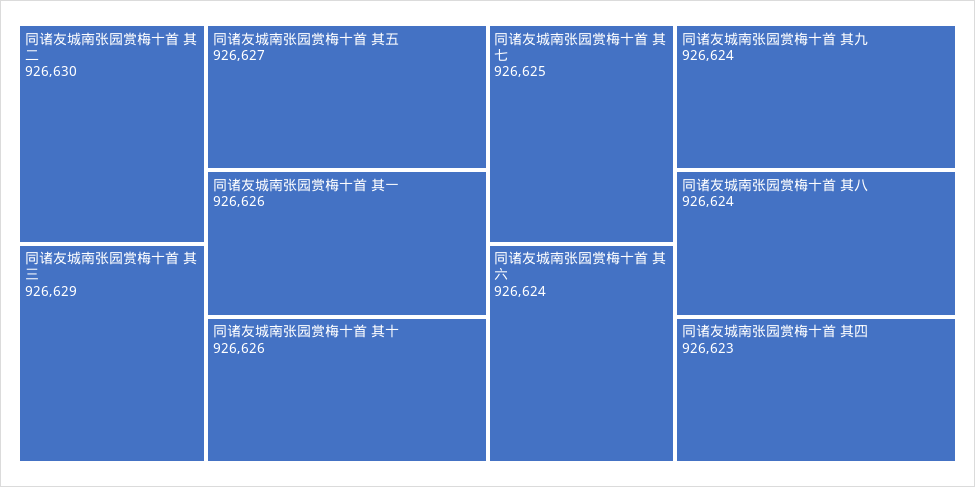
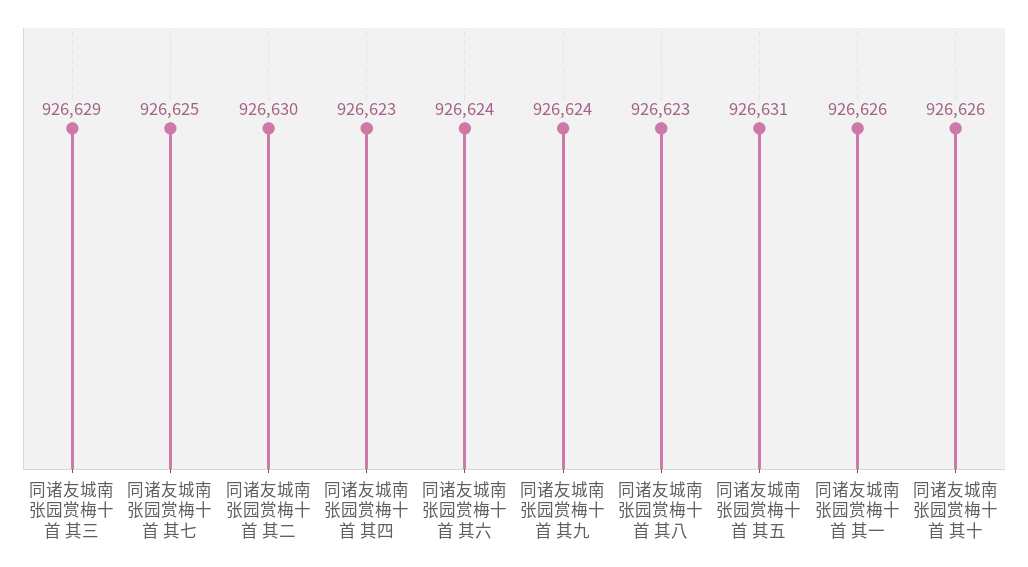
同诸友城南张园赏梅十首 其五: 926627 -> 926631
同诸友城南张园赏梅十首 其八: 926624 -> 926623

